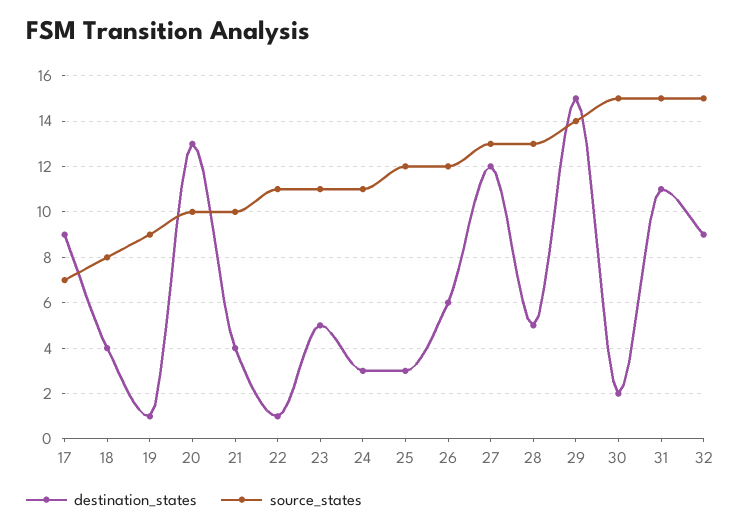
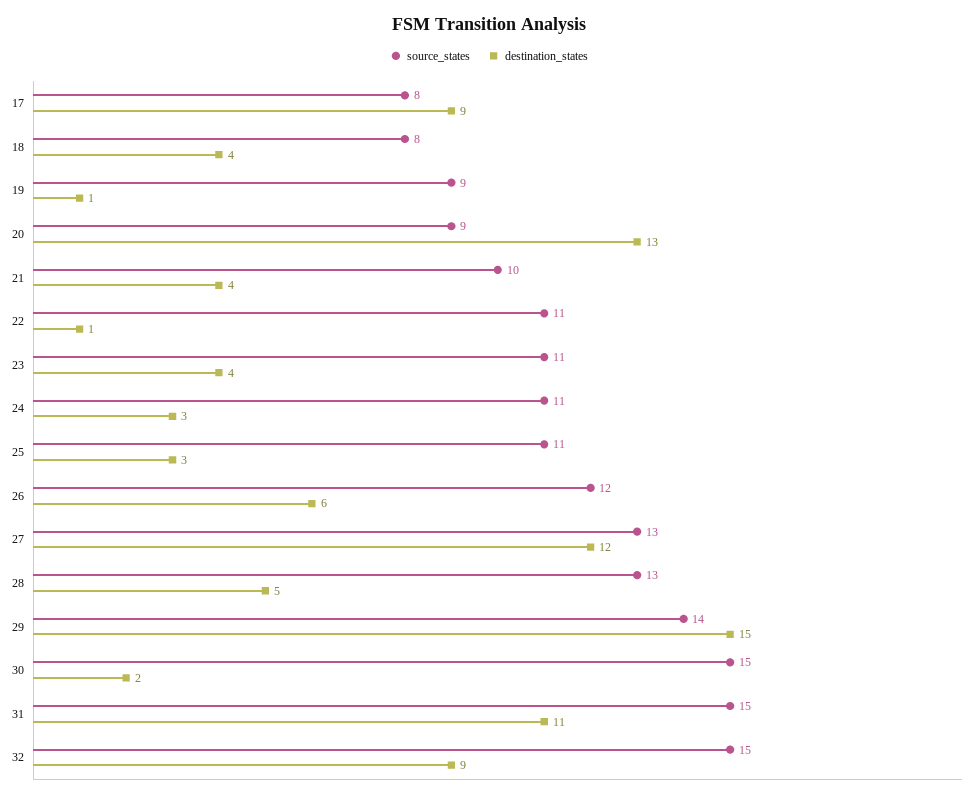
source_states, 17: 7 -> 8
source_states, 20: 10 -> 9
destination_states, 23: 5 -> 4
source_states, 25: 12 -> 11

